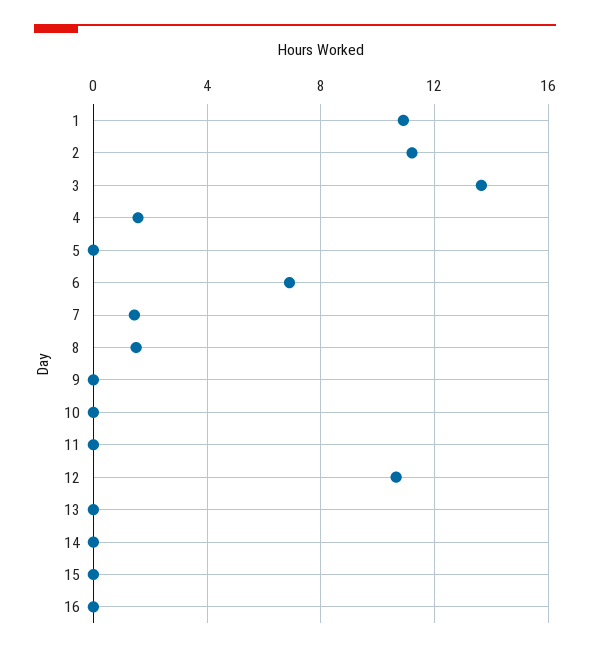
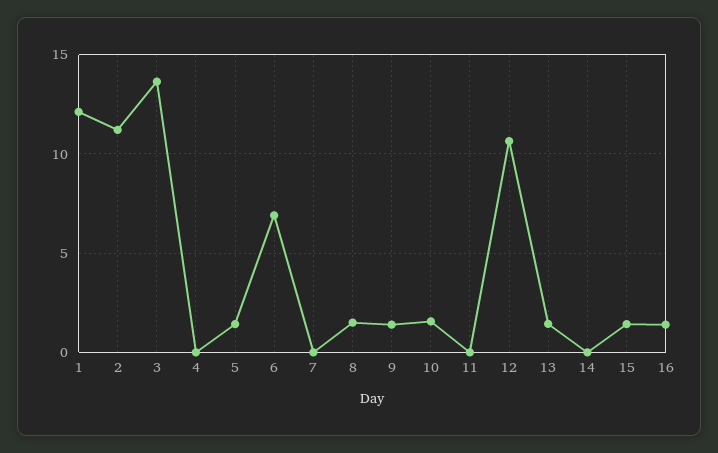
1: 11 -> 12
4: 1.5 -> 0
5: 0 -> 1.5
7: 1.5 -> 0
9: 0 -> 1.5
10: 0 -> 1.5
13: 0 -> 1.5
15: 0 -> 1.5
16: 0 -> 1.5

